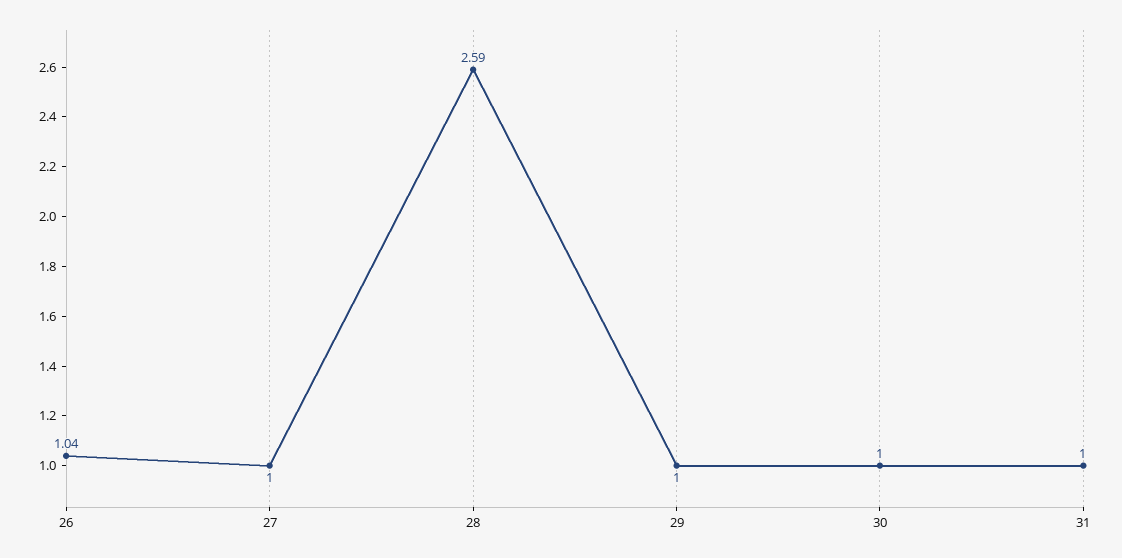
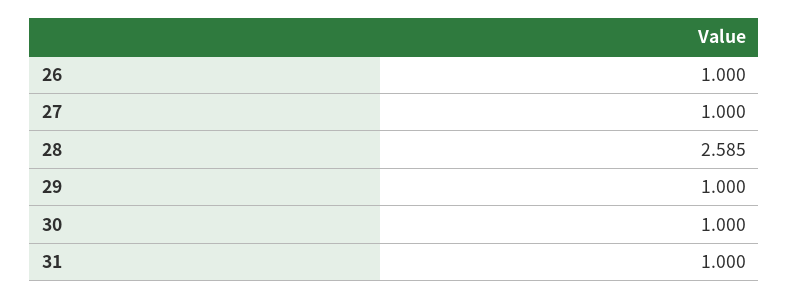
26: 1.04 -> 1

